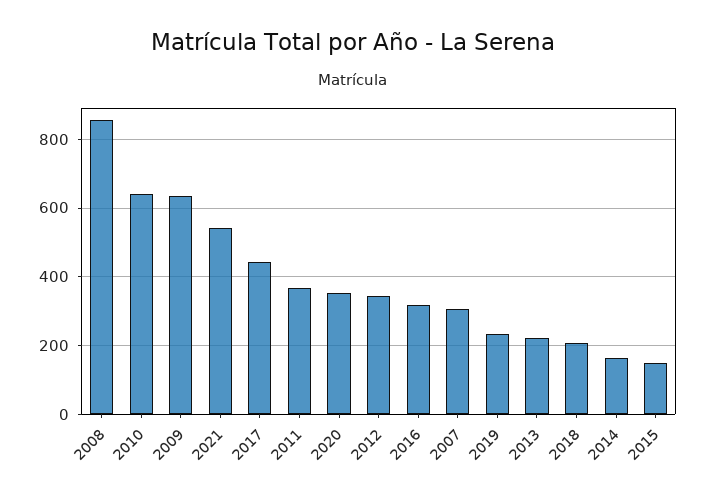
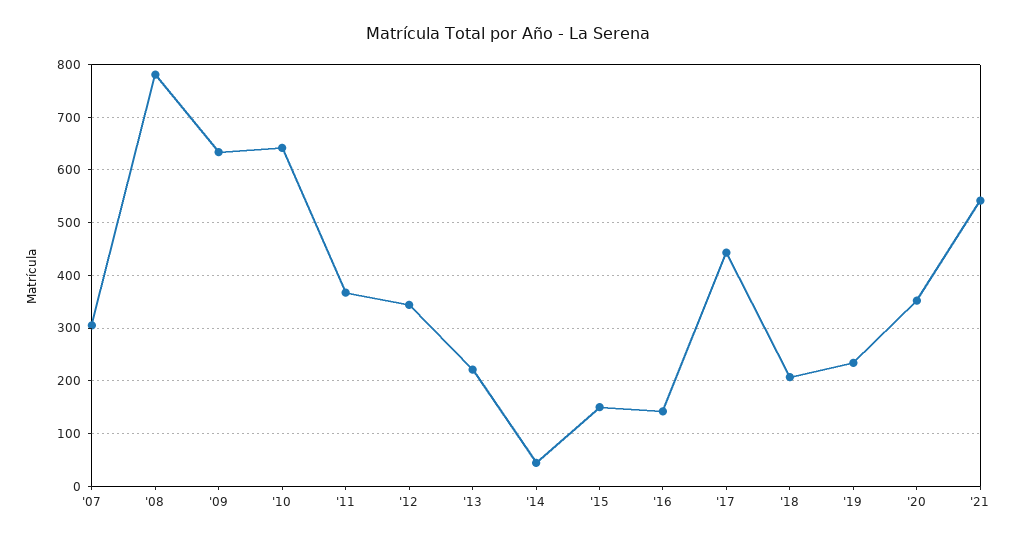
2008: 860 -> 780
2016: 320 -> 140
2014: 160 -> 40

